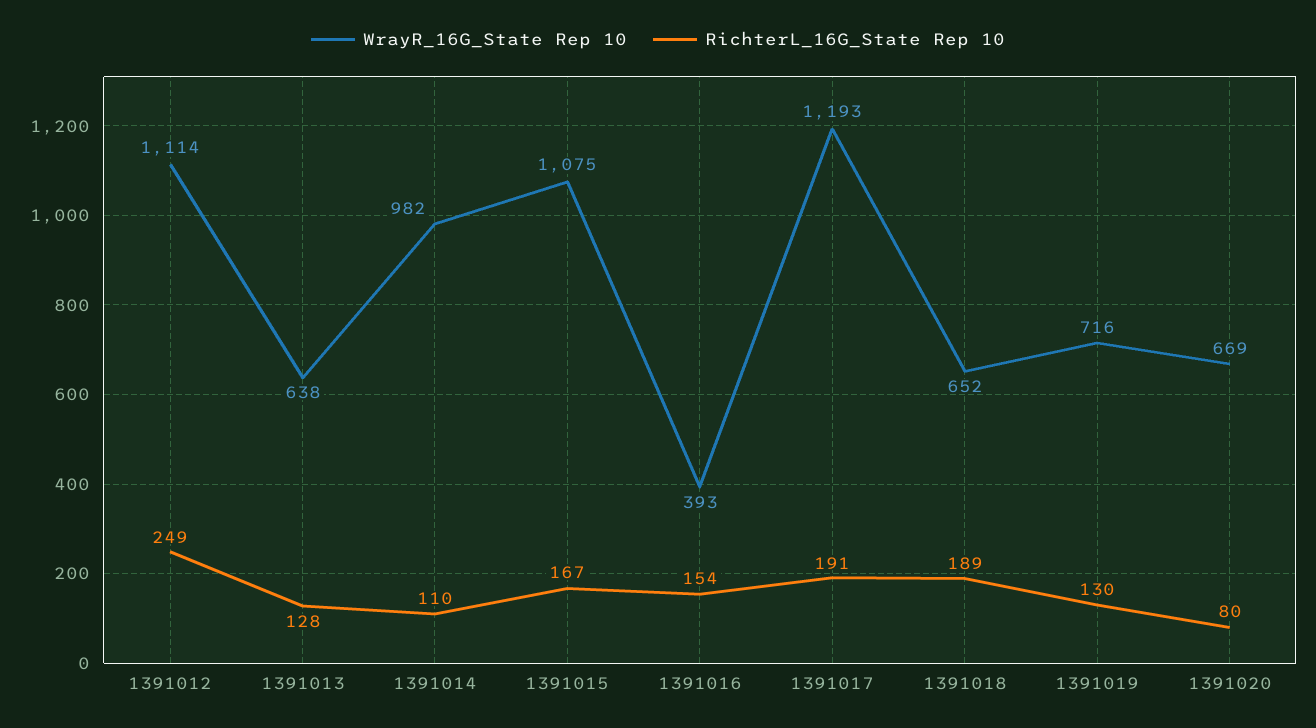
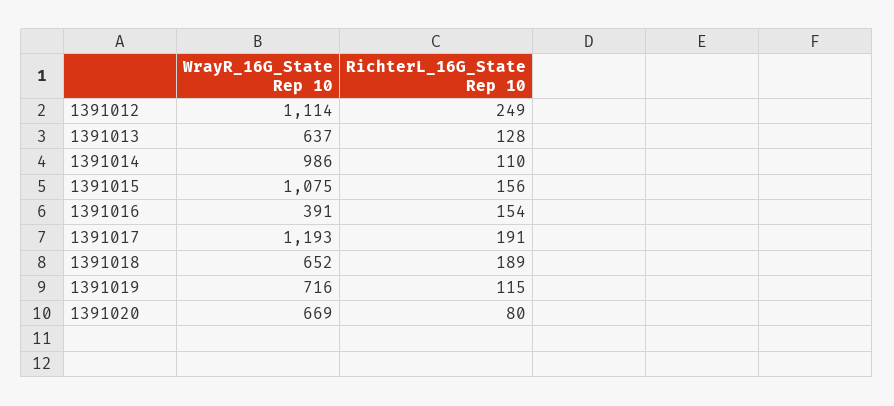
WrayR_16G_State Rep 10, 1391013: 638 -> 637
WrayR_16G_State Rep 10, 1391014: 982 -> 986
RichterL_16G_State Rep 10, 1391015: 167 -> 156
WrayR_16G_State Rep 10, 1391016: 393 -> 391
RichterL_16G_State Rep 10, 1391019: 130 -> 115

